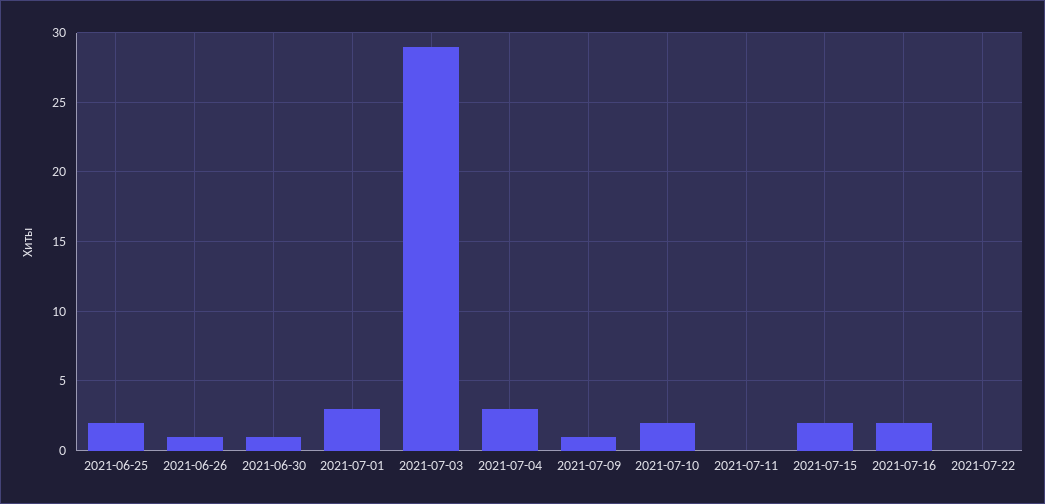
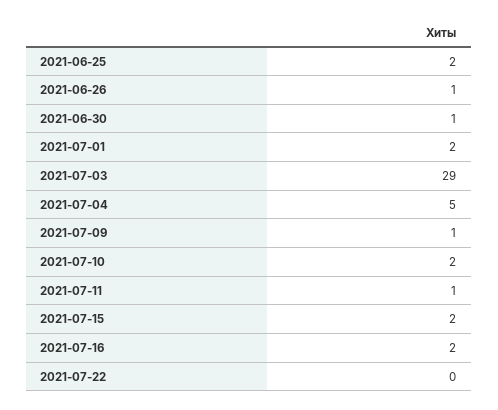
2021-07-01: 3 -> 2
2021-07-04: 3 -> 5
2021-07-11: 0 -> 1

